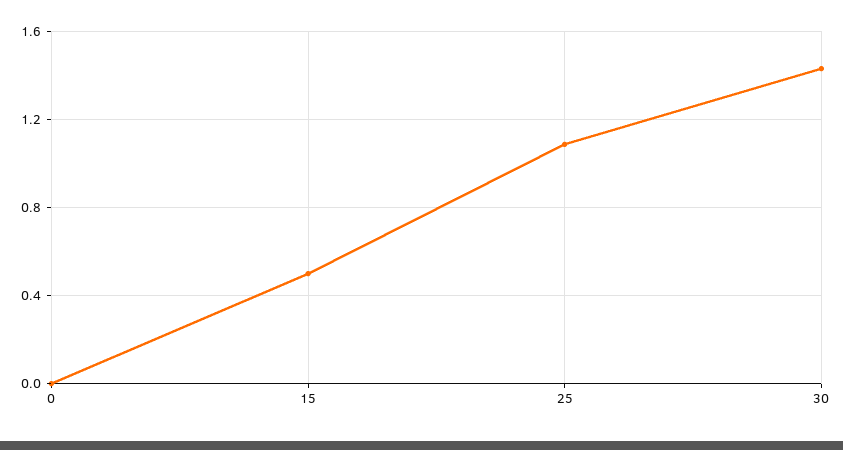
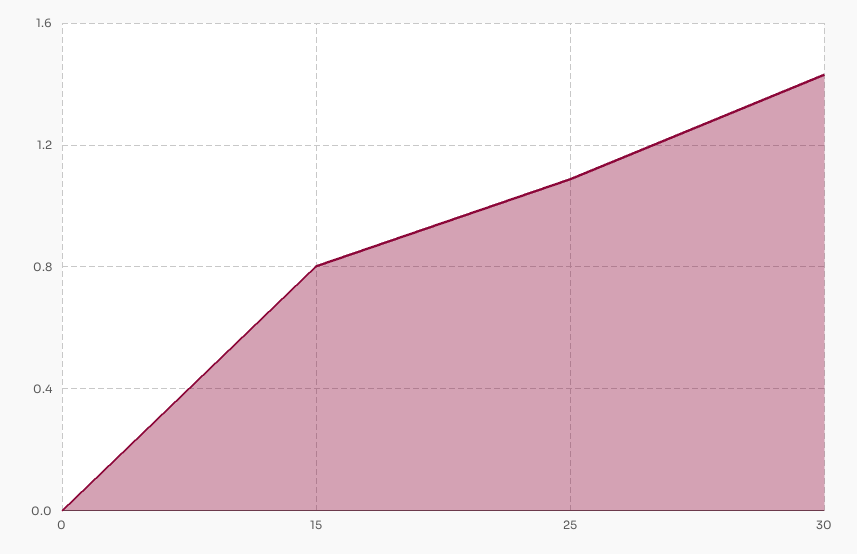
15: 0.5 -> 0.8

